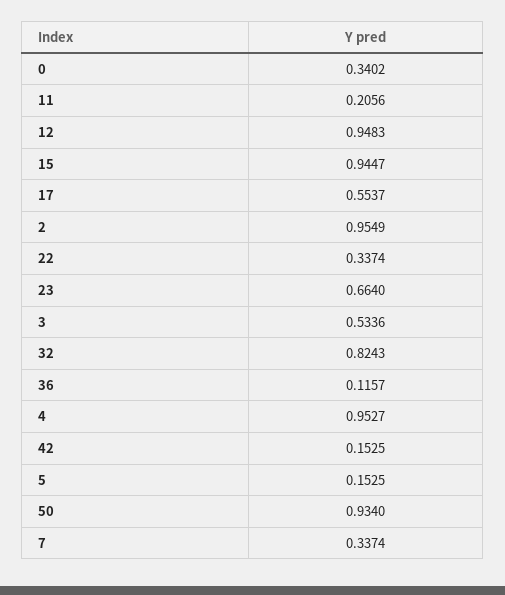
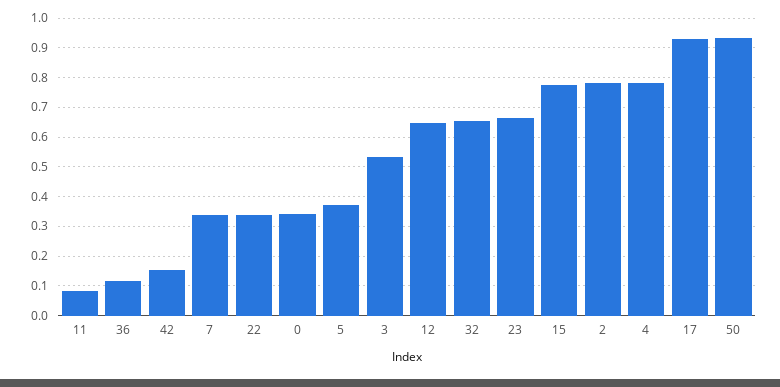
11: 0.2056 -> 0.075
12: 0.9483 -> 0.65
15: 0.9447 -> 0.775
17: 0.5537 -> 0.925
2: 0.9549 -> 0.775
32: 0.8243 -> 0.65
4: 0.9527 -> 0.775
5: 0.1525 -> 0.375

